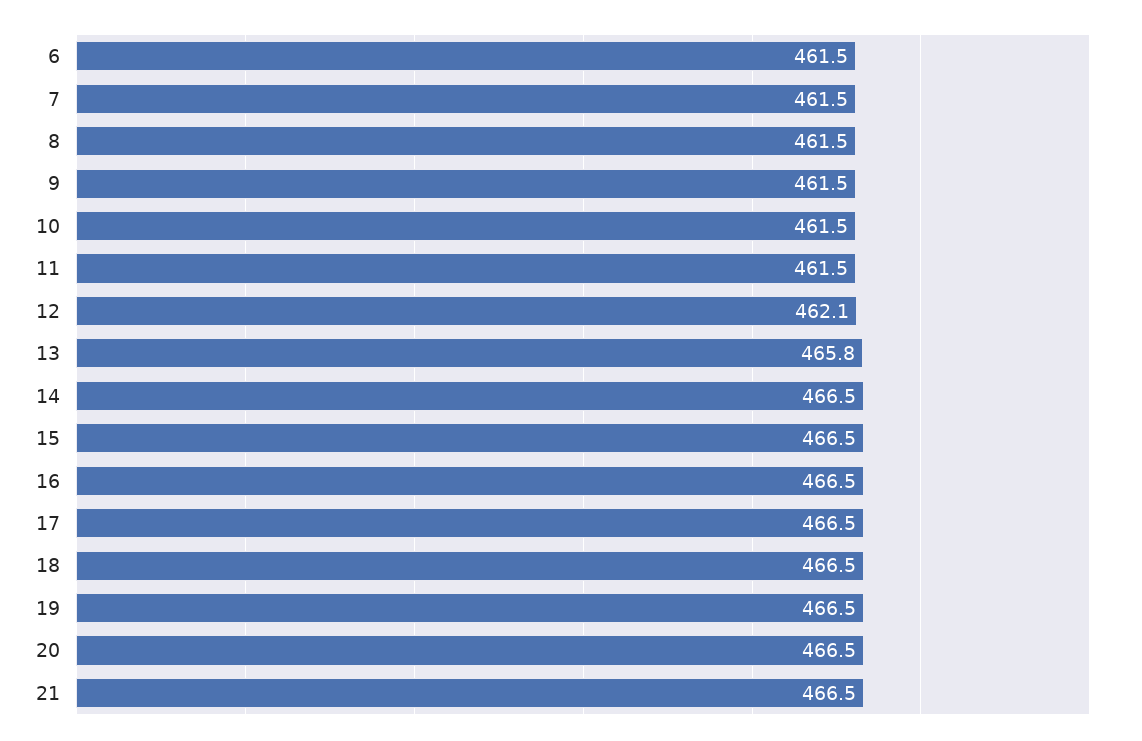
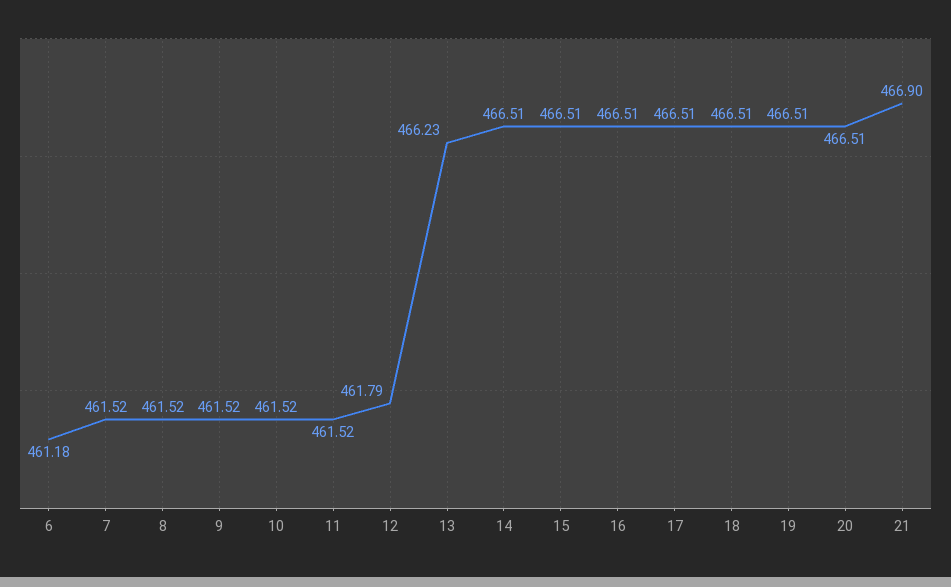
6: 461.5 -> 461.18
12: 462.1 -> 461.79
13: 465.8 -> 466.23
21: 466.5 -> 466.9

